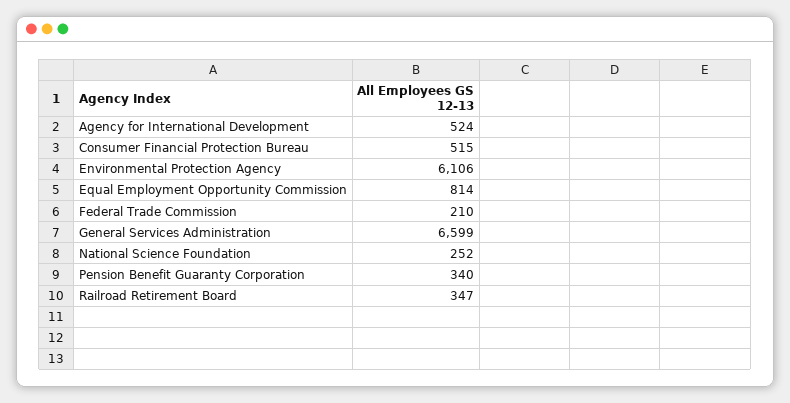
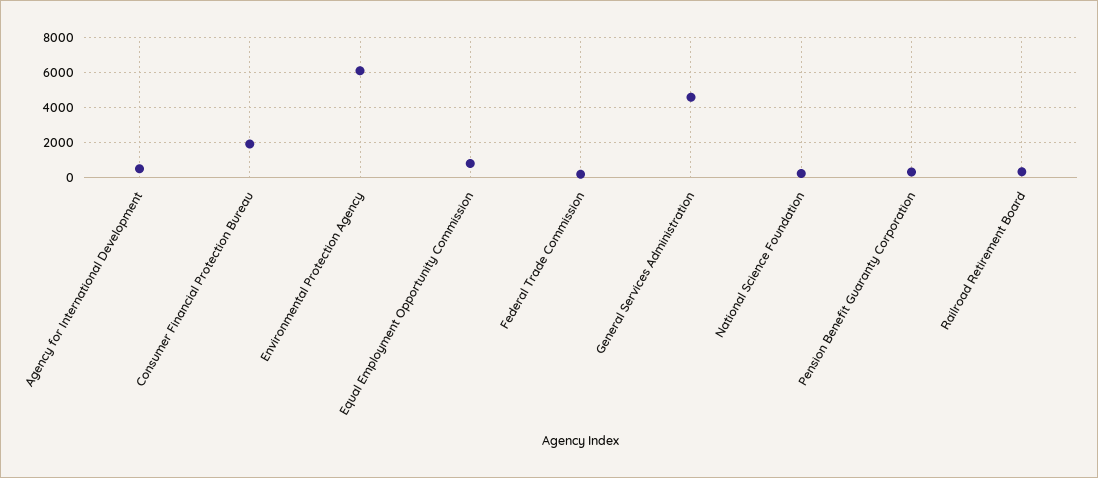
Consumer Financial Protection Bureau: 515 -> 2000
General Services Administration: 6599 -> 4500

